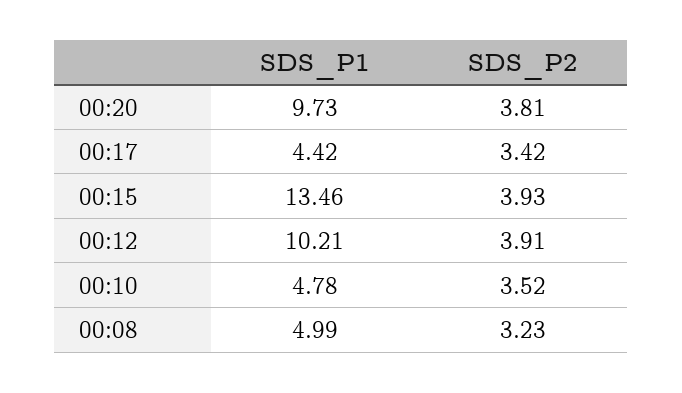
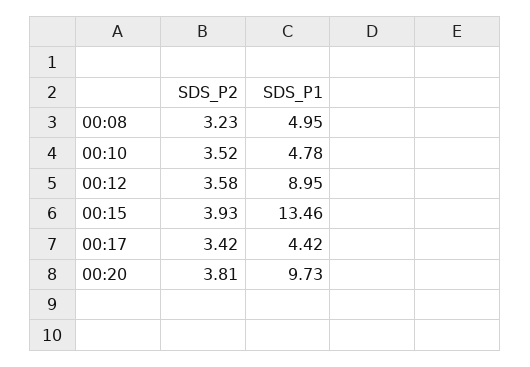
SDS_P1, 00:12: 10.21 -> 8.95
SDS_P2, 00:12: 3.91 -> 3.58
SDS_P1, 00:08: 4.99 -> 4.95

